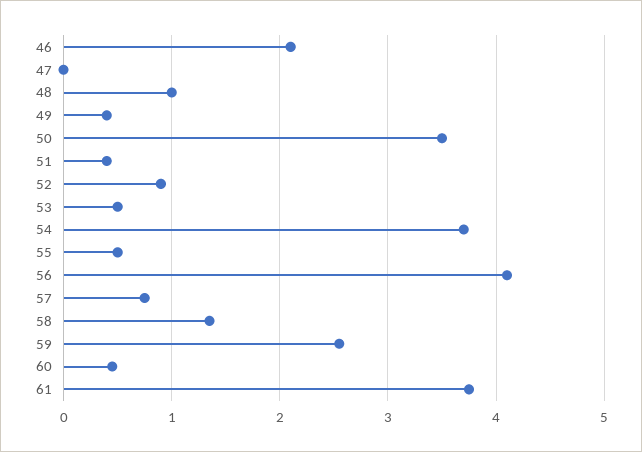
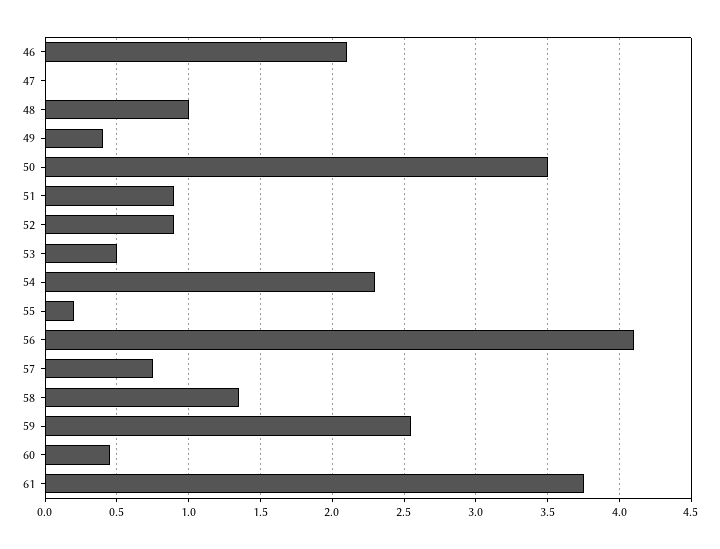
51: 0.4 -> 0.9
54: 3.7 -> 2.3
55: 0.5 -> 0.2

